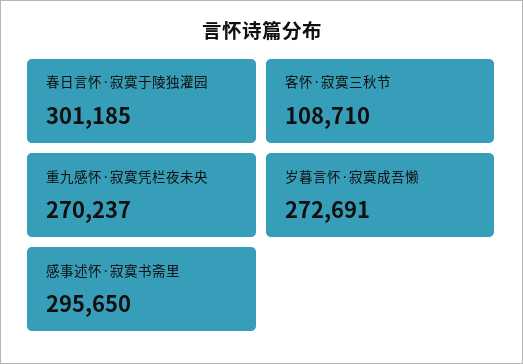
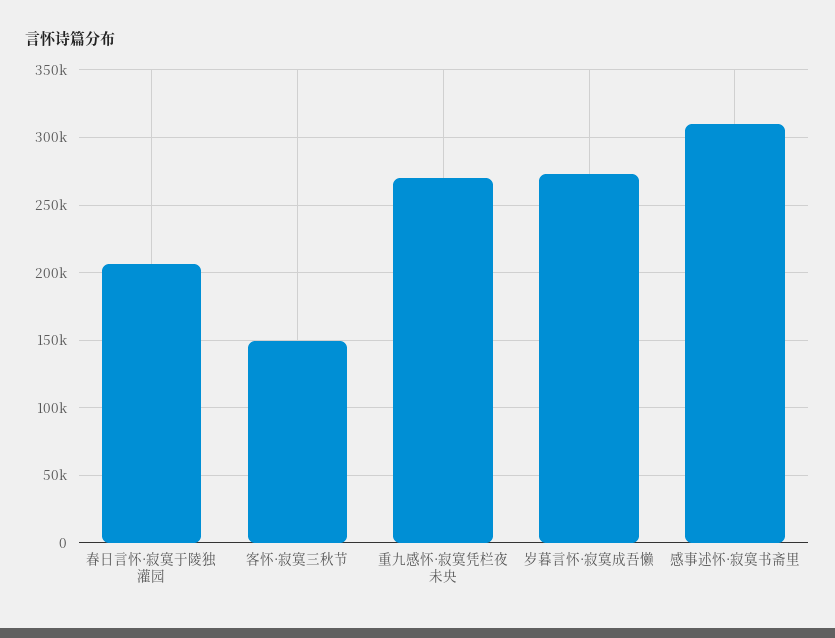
春日言怀·寂寞于陵独灌园: 301185 -> 205000
客怀·寂寞三秋节: 108710 -> 150000
感事述怀·寂寞书斋里: 295650 -> 310000

